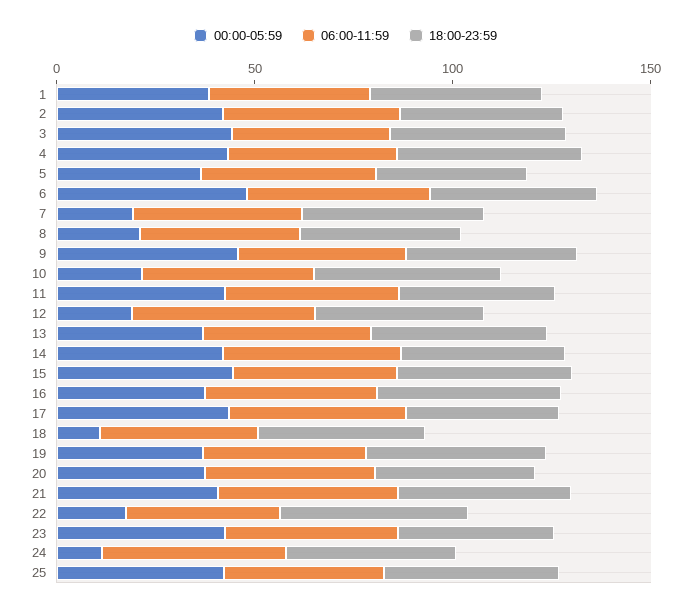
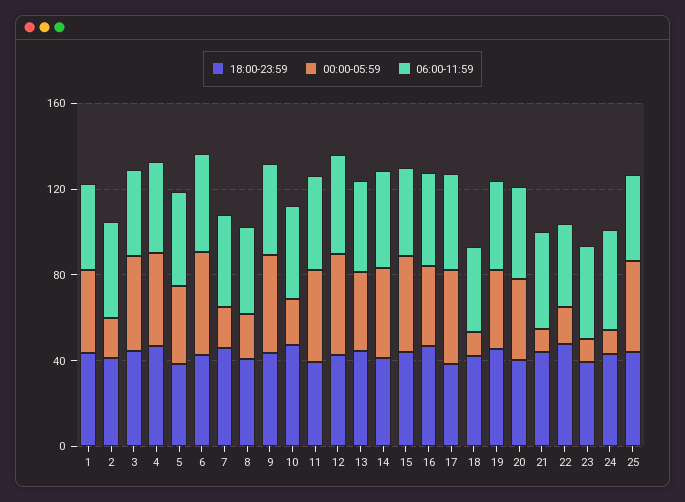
00:00-05:59, 2: 40 -> 20
00:00-05:59, 12: 20 -> 50
00:00-05:59, 21: 40 -> 10
00:00-05:59, 23: 40 -> 10

